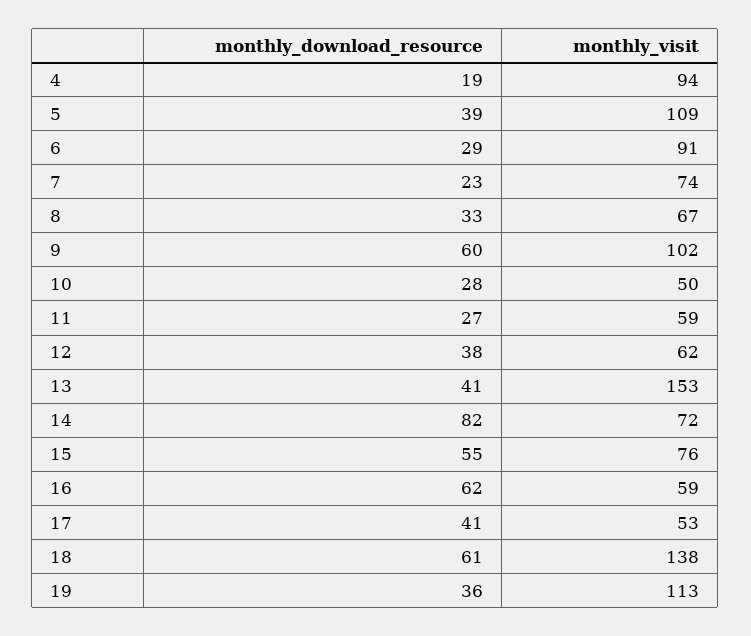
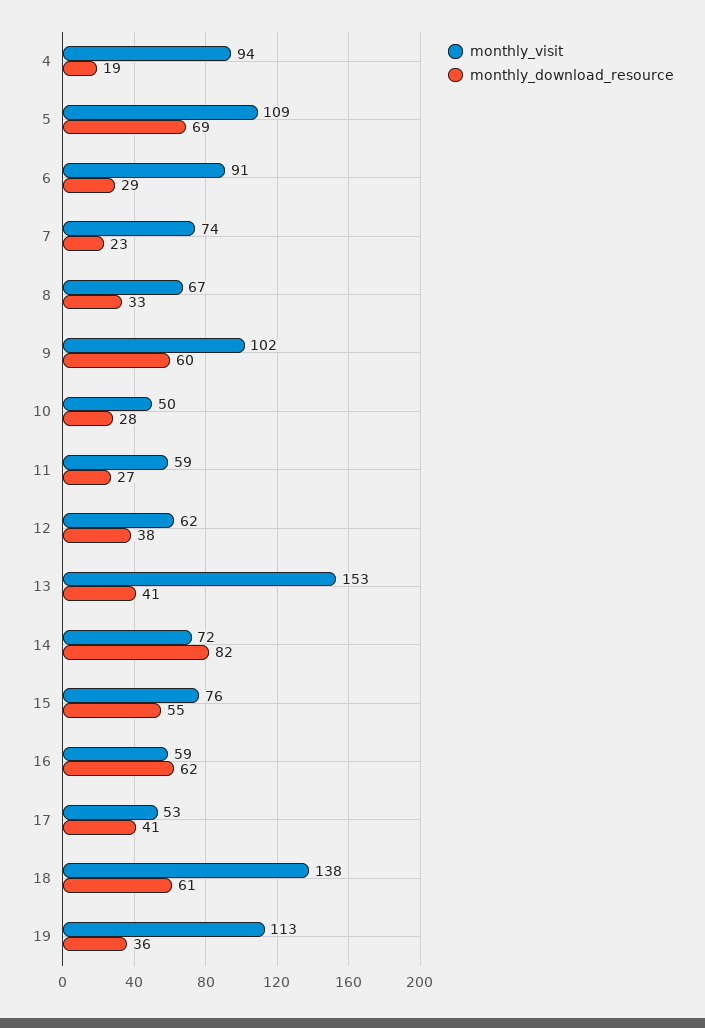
monthly_download_resource, 5: 39 -> 69

